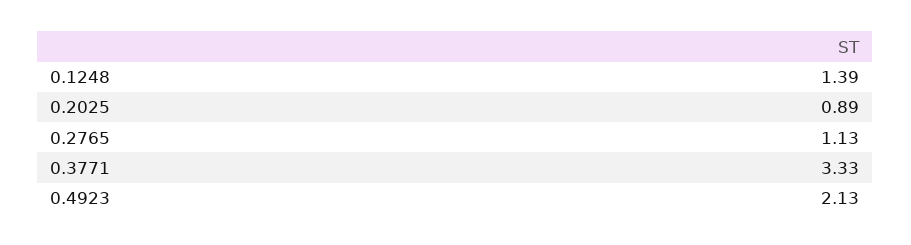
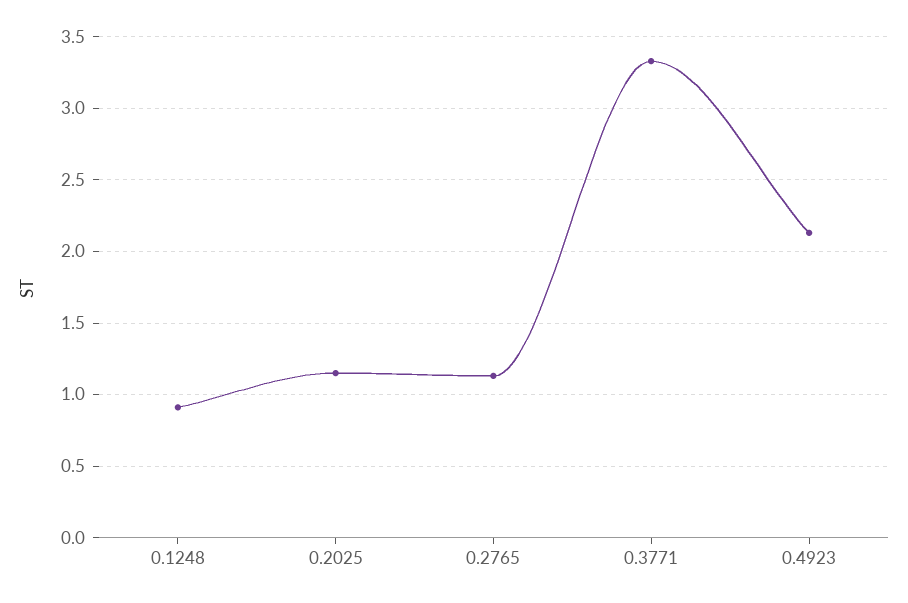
0.1248: 1.39 -> 0.9
0.2025: 0.89 -> 1.15

